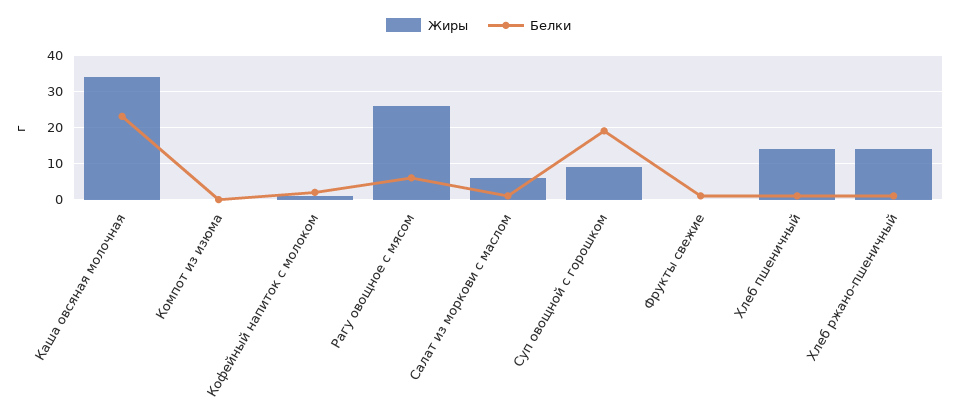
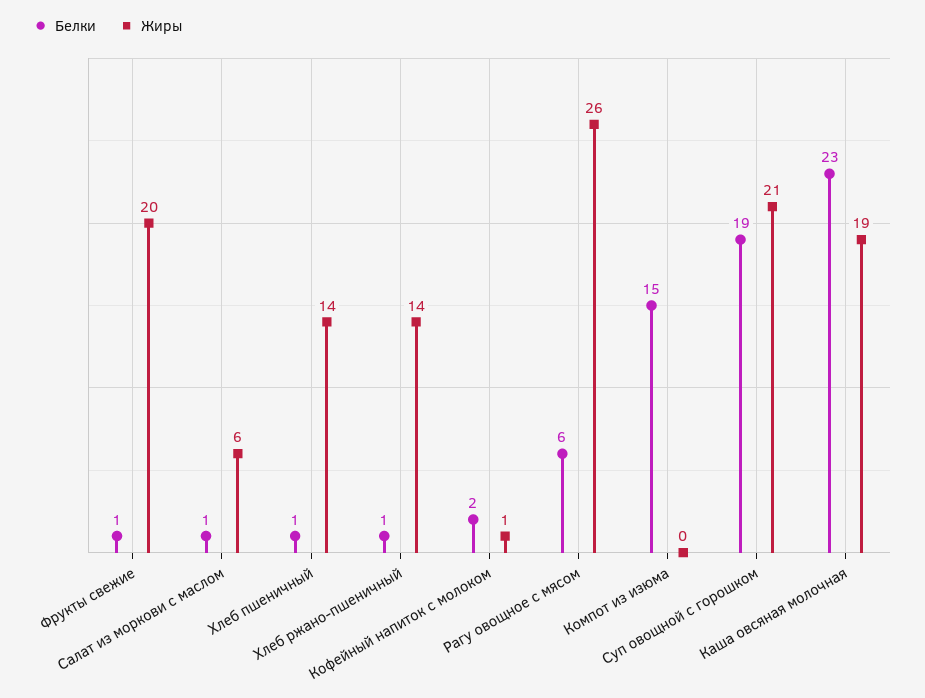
Жиры, Каша овсяная молочная: 35 -> 19
Белки, Компот из изюма: 0 -> 15
Жиры, Суп овощной с горошком: 10 -> 21
Жиры, Фрукты свежие: 0 -> 20

